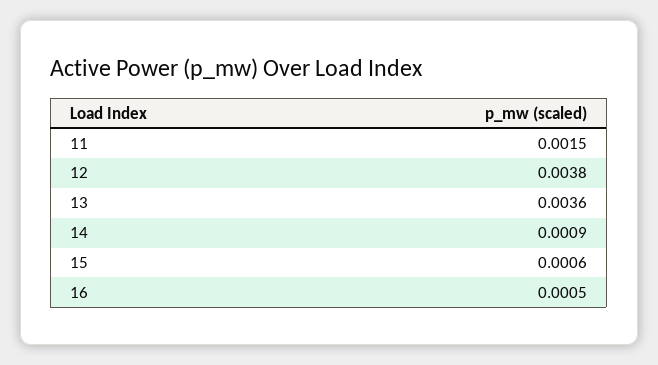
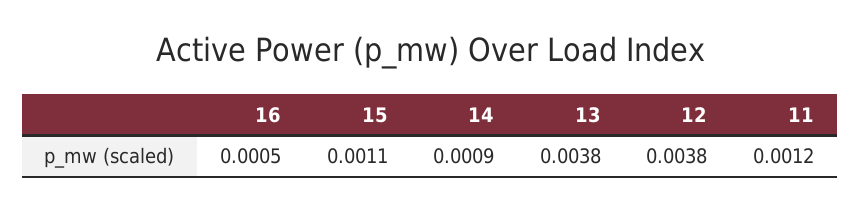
11: 0.0015 -> 0.0012
13: 0.0036 -> 0.0038
15: 0.0006 -> 0.0011

